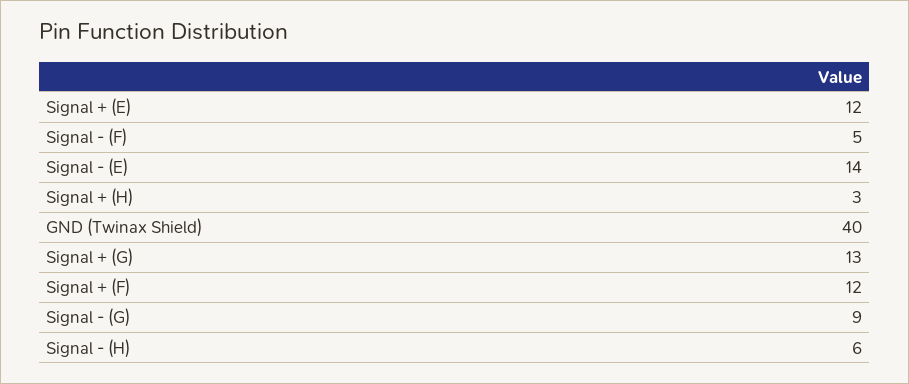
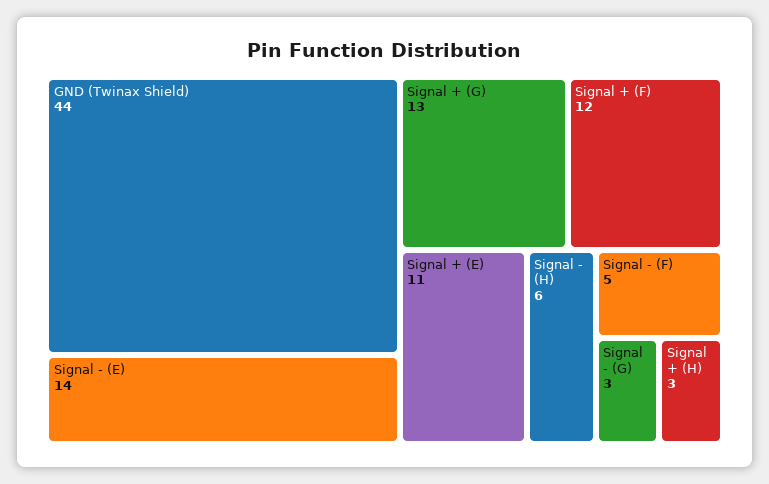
Signal + (E): 12 -> 11
GND (Twinax Shield): 40 -> 44
Signal - (G): 9 -> 3

